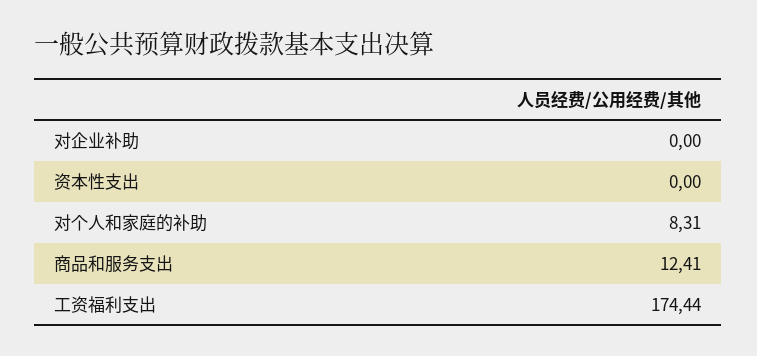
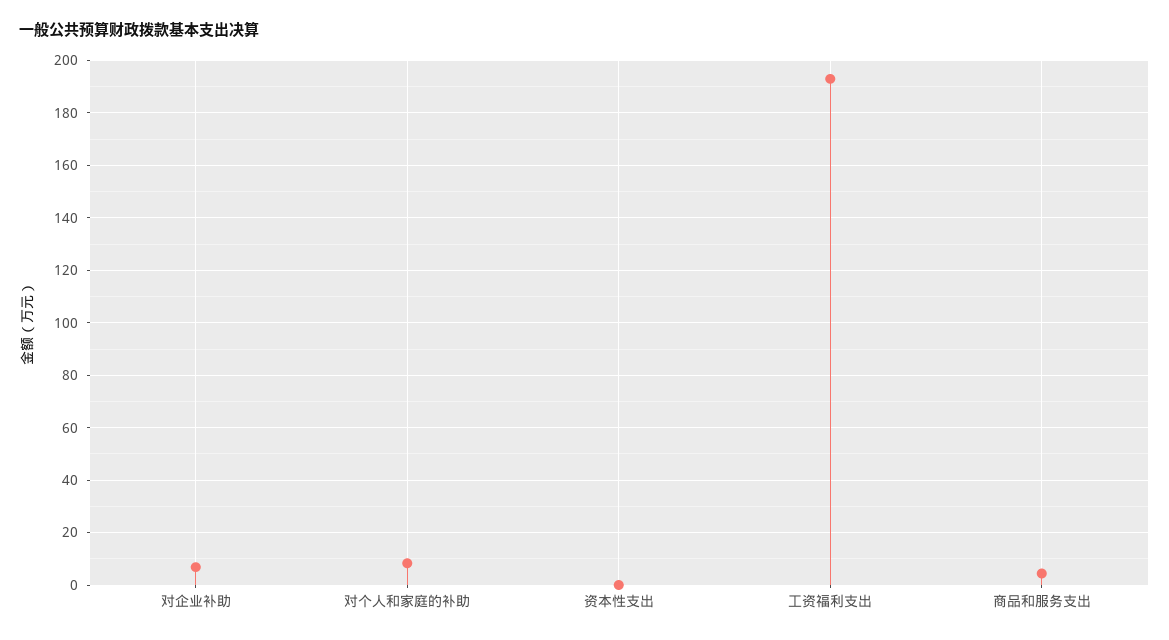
对企业补助: 0 -> 7.5
商品和服务支出: 12.41 -> 5
工资福利支出: 174.44 -> 192.5

